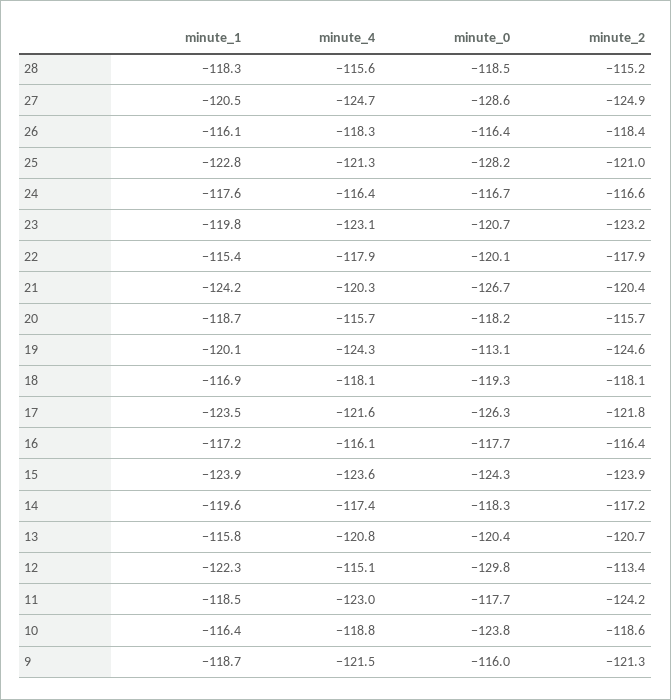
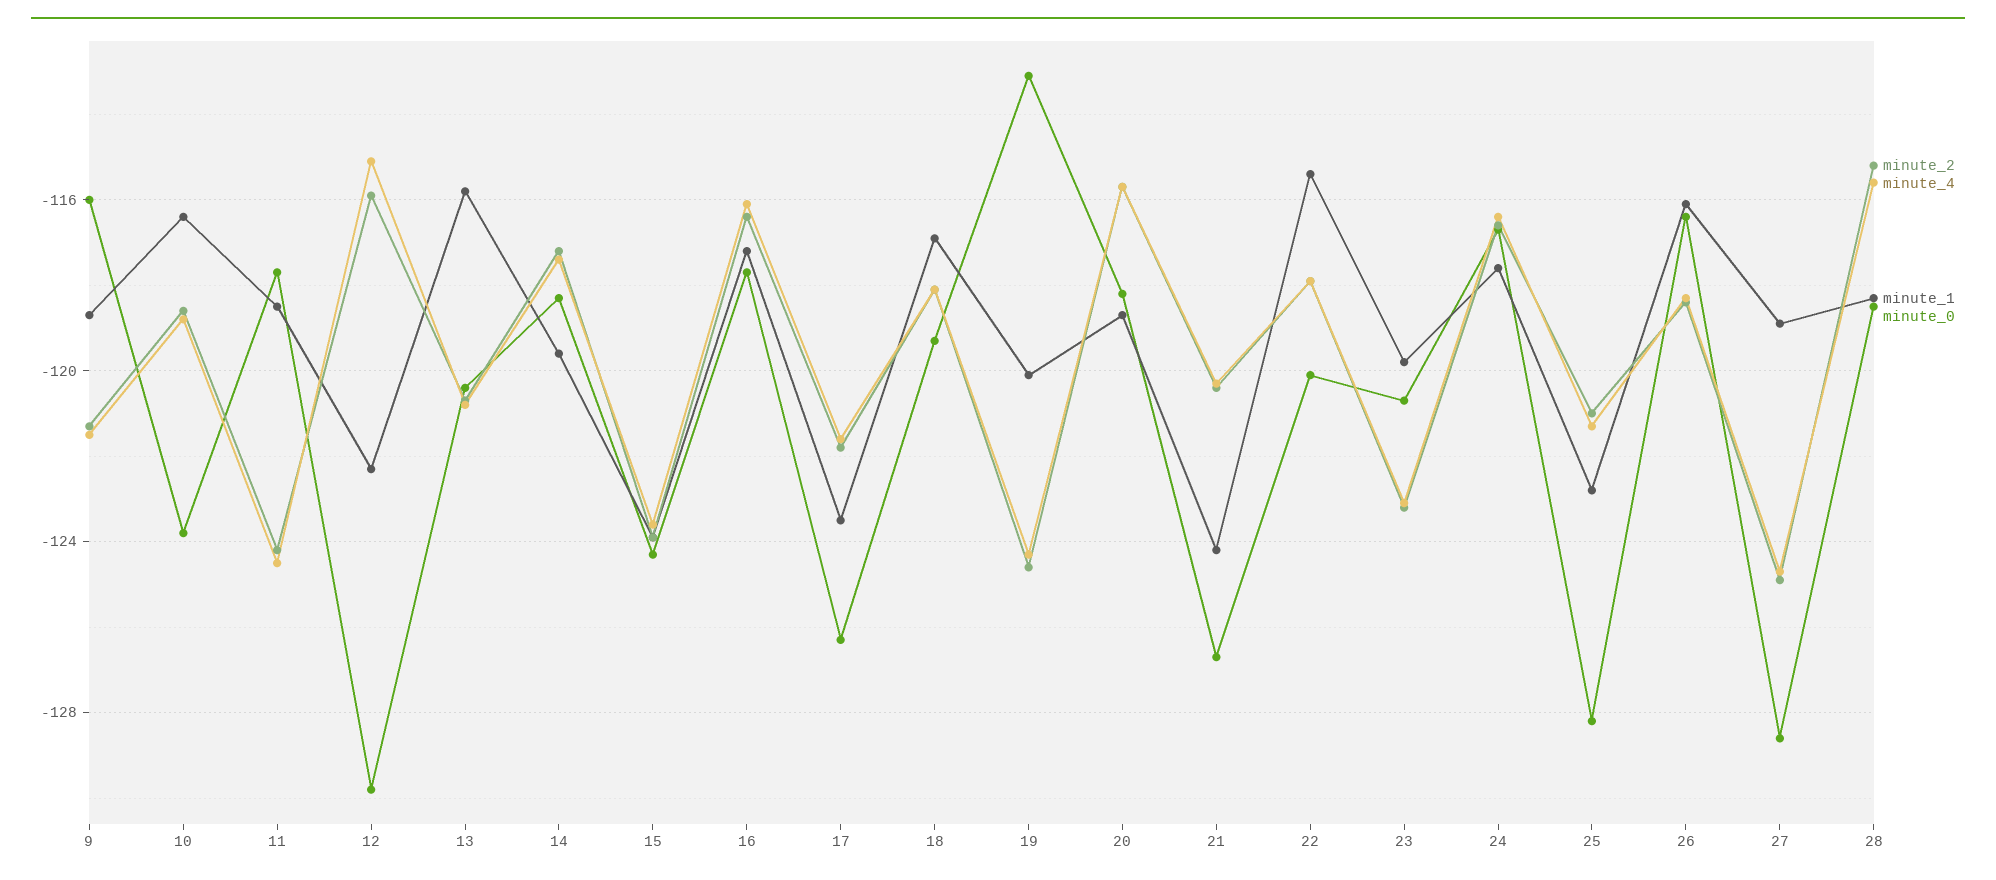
minute_1, 27: -120.5 -> -119
minute_2, 12: -113.4 -> -116
minute_4, 11: -123 -> -124.5

